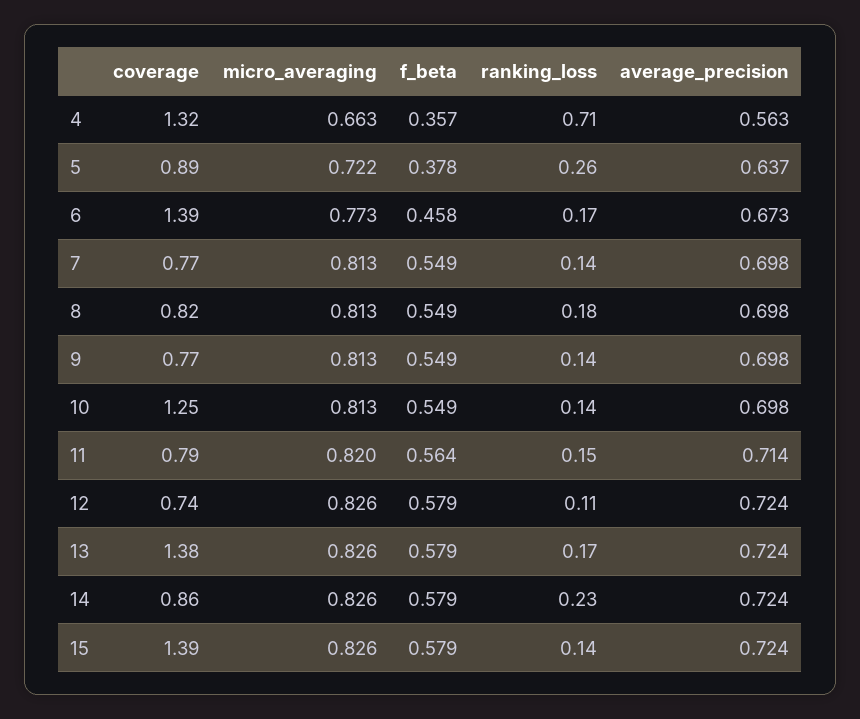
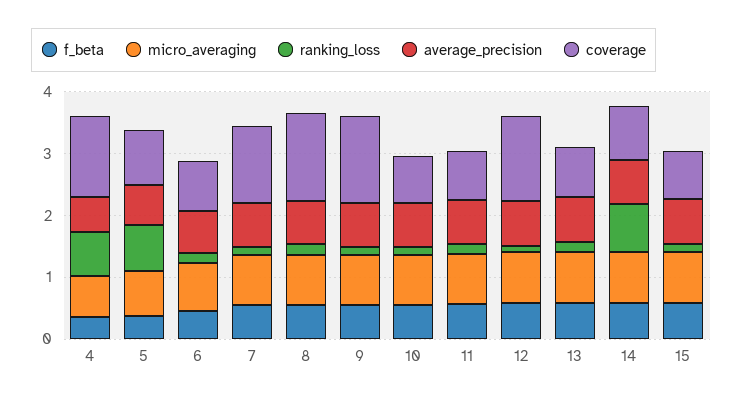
ranking_loss, 5: 0.26 -> 0.8
coverage, 6: 1.39 -> 0.8
coverage, 7: 0.77 -> 1.2
coverage, 8: 0.82 -> 1.4
coverage, 9: 0.77 -> 1.4
coverage, 10: 1.25 -> 0.8
coverage, 12: 0.74 -> 1.4
coverage, 13: 1.38 -> 0.8
ranking_loss, 14: 0.23 -> 0.8
coverage, 15: 1.39 -> 0.8

